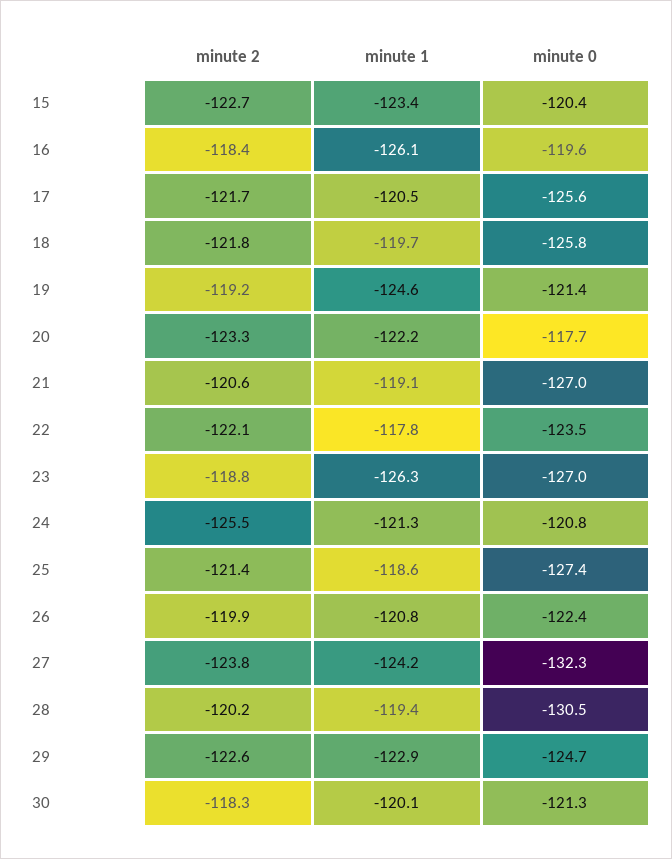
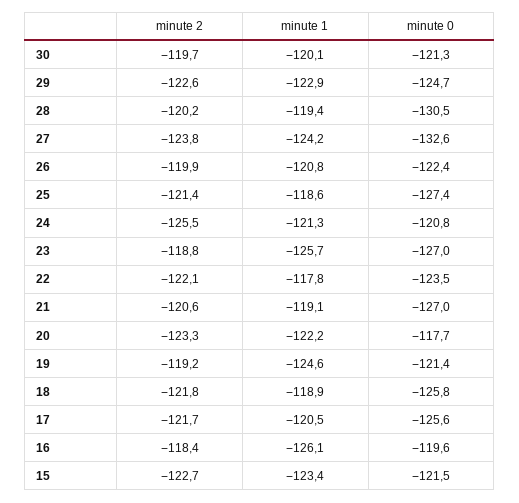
minute 0, 15: -120.4 -> -121.5
minute 1, 18: -119.7 -> -118.9
minute 1, 23: -126.3 -> -125.7
minute 0, 27: -132.3 -> -132.6
minute 2, 30: -118.3 -> -119.7

